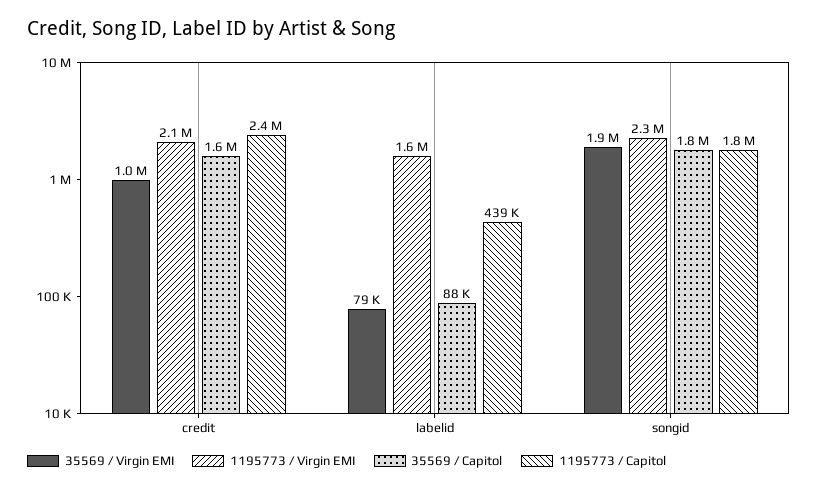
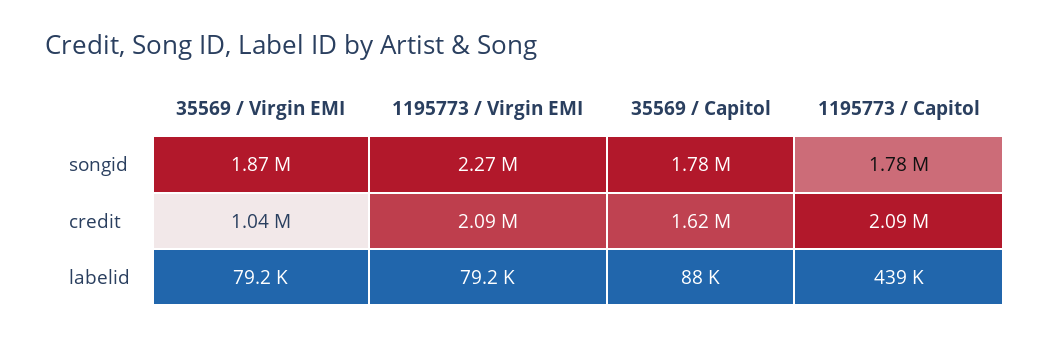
1195773 / Capitol, credit: 2400000 -> 2090000
1195773 / Virgin EMI, labelid: 1600000 -> 79200

